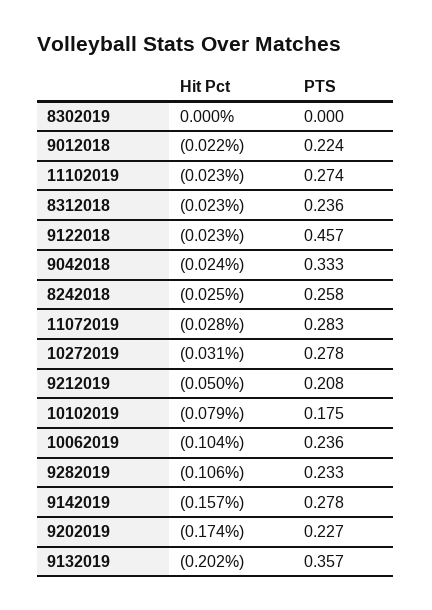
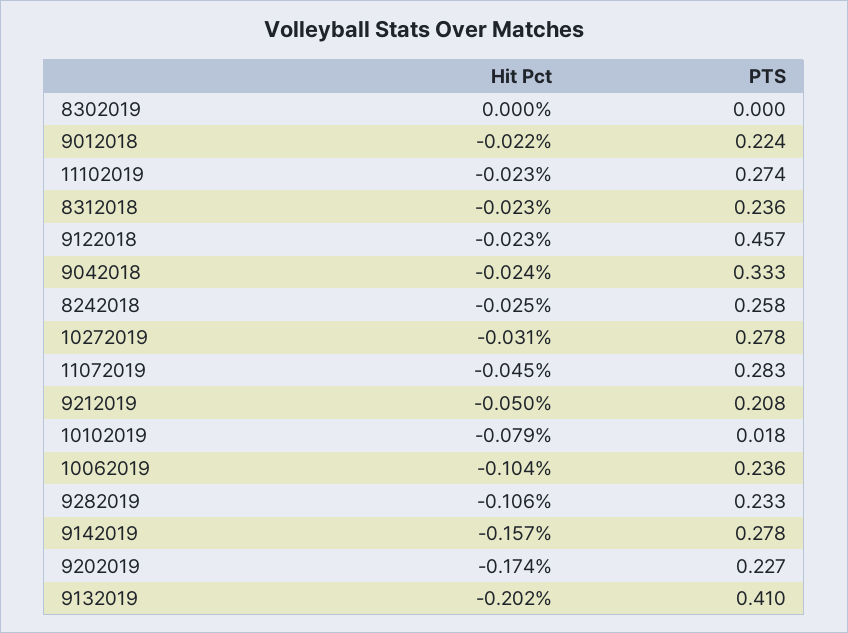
Hit Pct, 11072019: -0.028 -> -0.045
PTS, 10102019: 0.175 -> 0.018
PTS, 9132019: 0.357 -> 0.41

